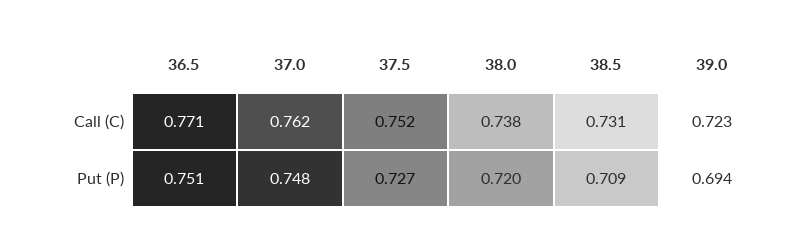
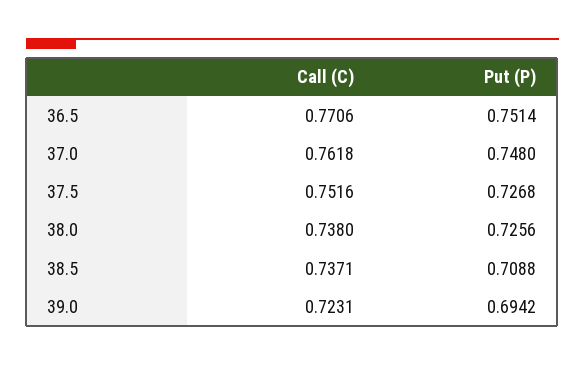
38.5, Call (C): 0.731 -> 0.7371
38.0, Put (P): 0.72 -> 0.7256

